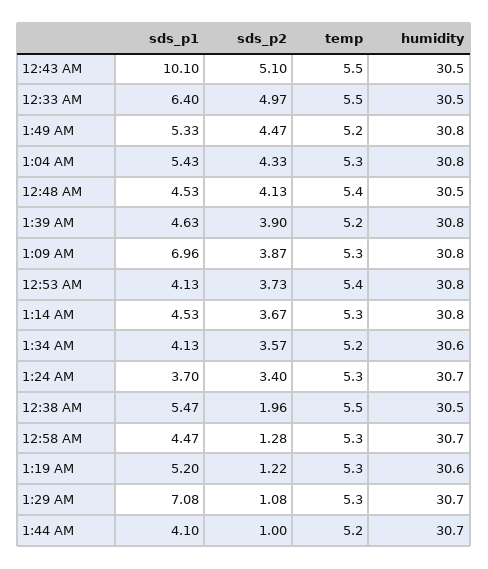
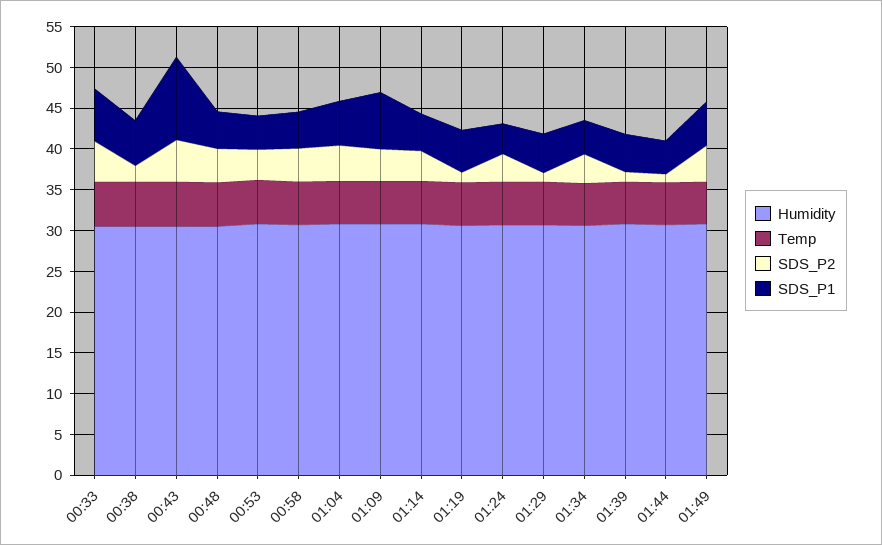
sds_p2, 1:39 AM: 3.9 -> 1
sds_p2, 12:58 AM: 1.28 -> 4
sds_p1, 1:29 AM: 7.08 -> 5

